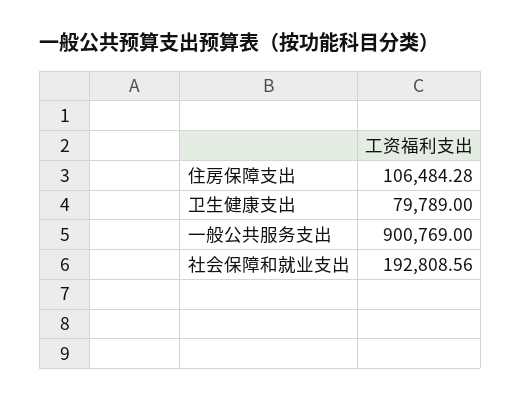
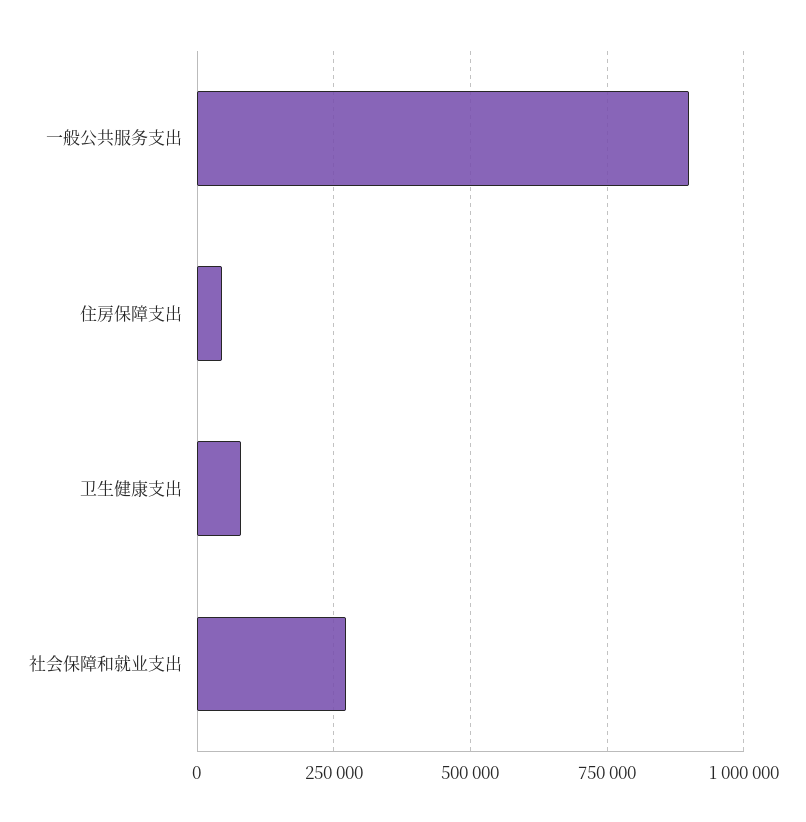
住房保障支出: 106484.28 -> 50000
社会保障和就业支出: 192808.56 -> 275000

